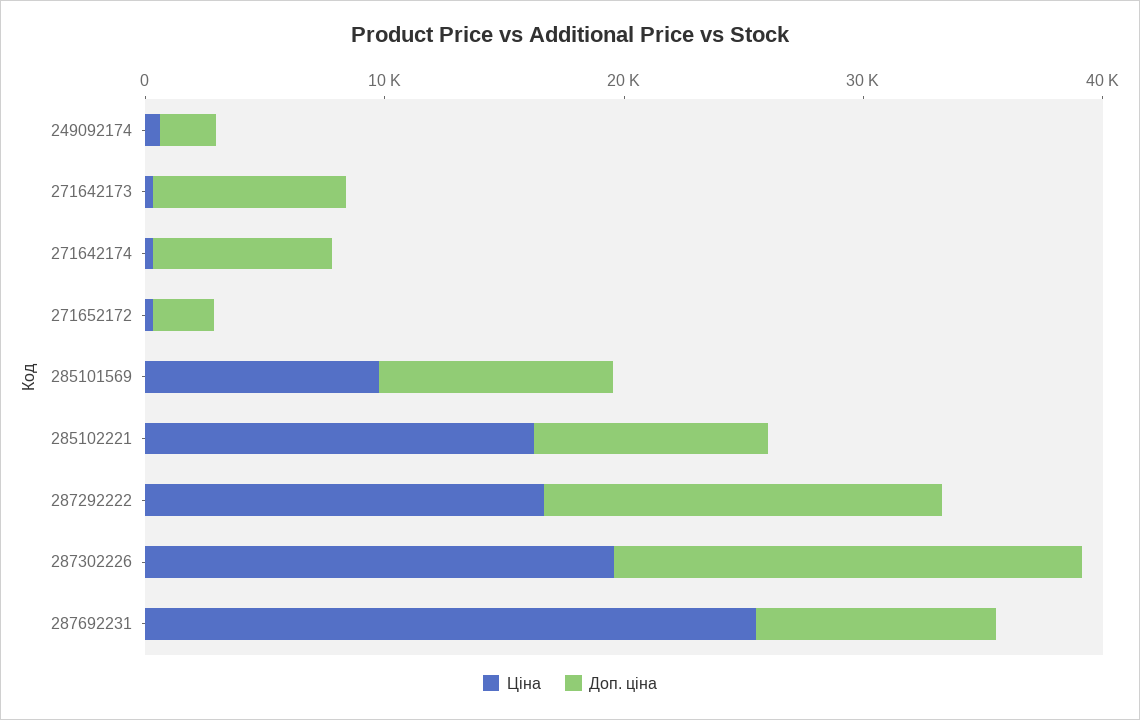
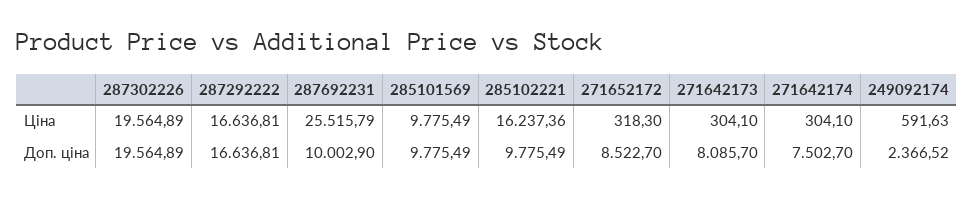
Доп. ціна, 271652172: 2000 -> 8522.7

